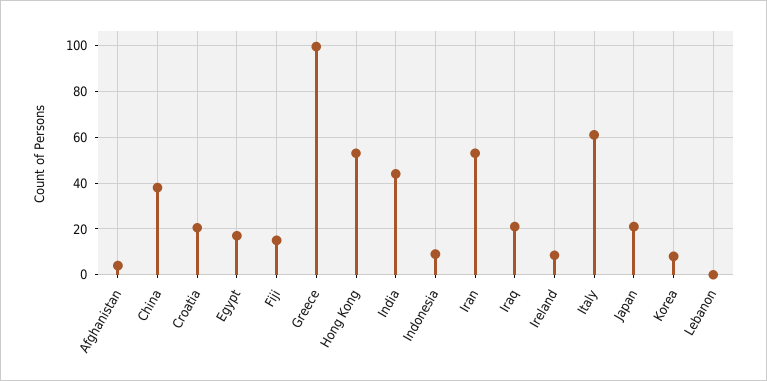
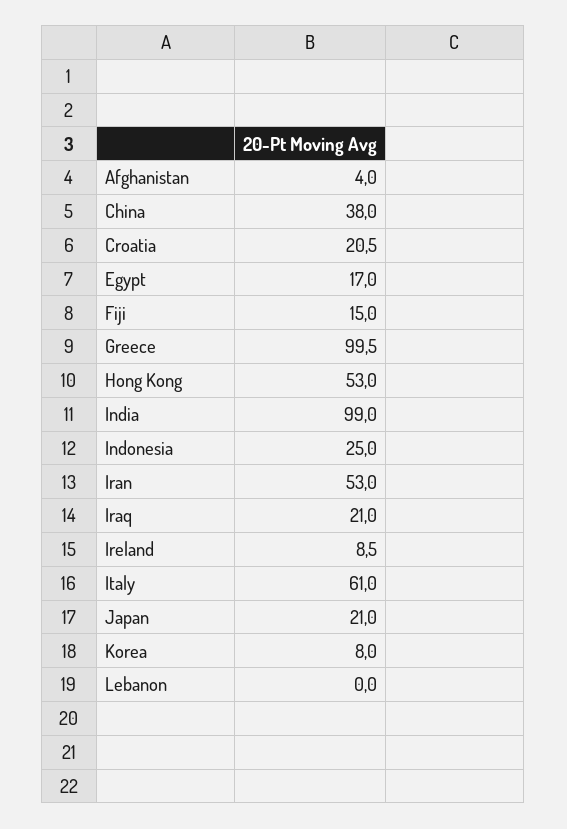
India: 45 -> 99
Indonesia: 10 -> 25

